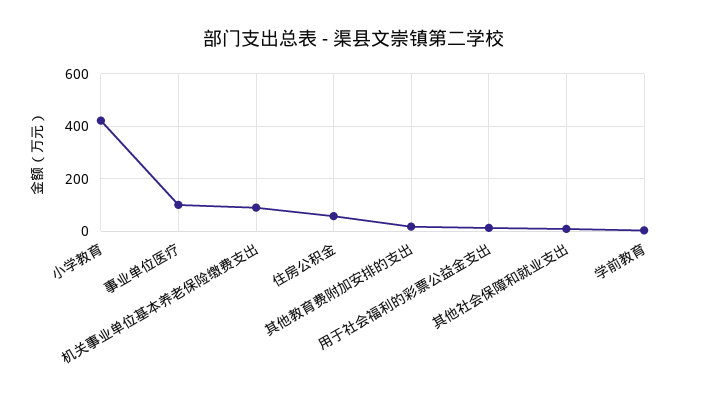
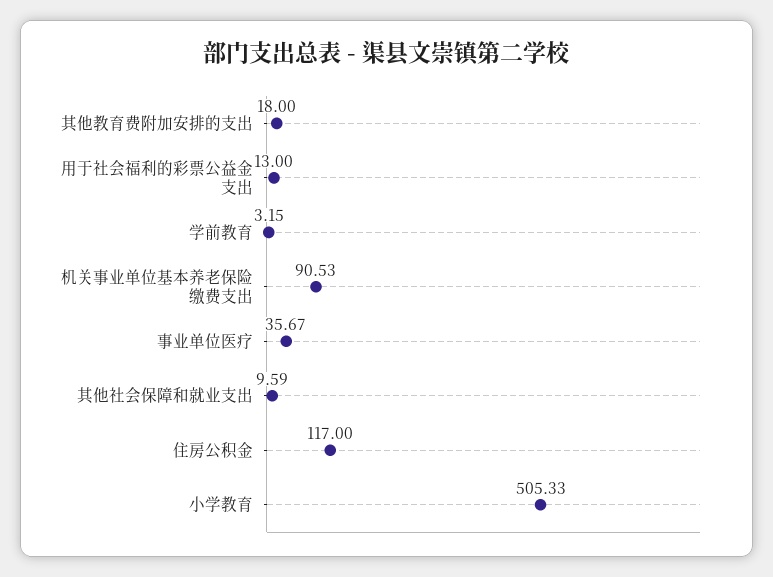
小学教育: 425 -> 505.33
事业单位医疗: 100 -> 35.67
住房公积金: 50 -> 117

